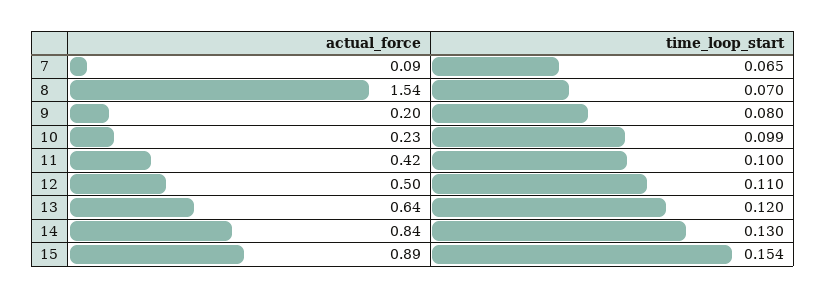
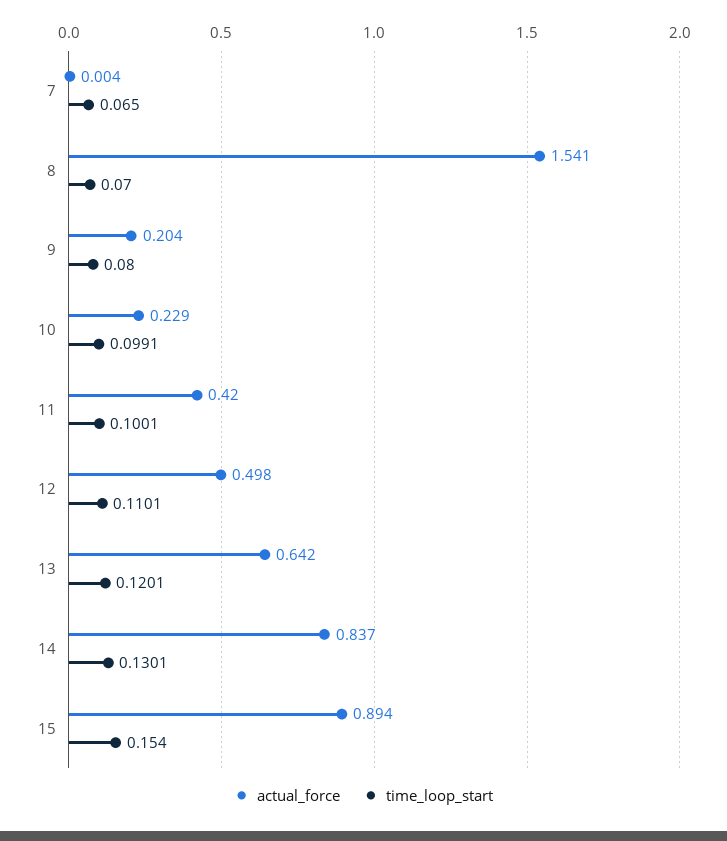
actual_force, 7: 0.09 -> 0.004

